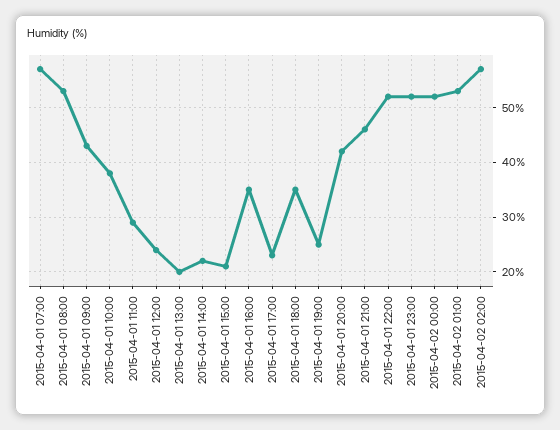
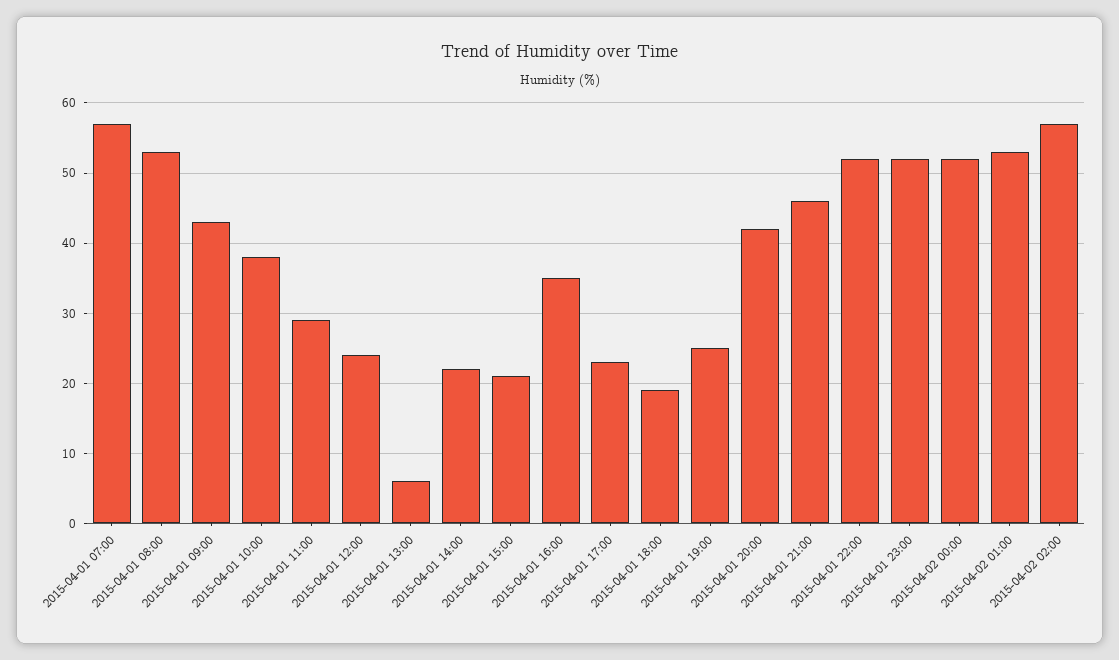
2015-04-01 13:00: 20 -> 6
2015-04-01 18:00: 35 -> 19

